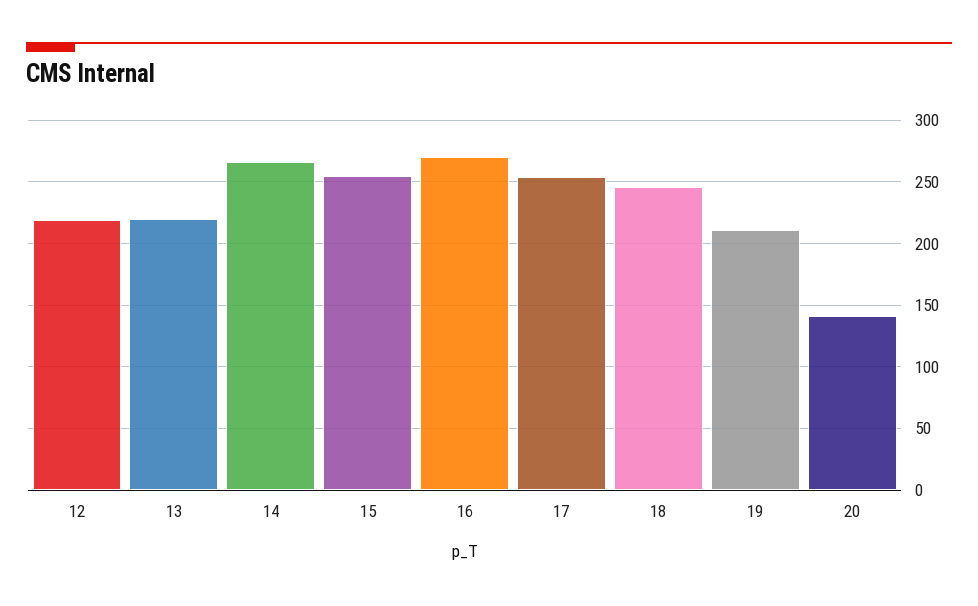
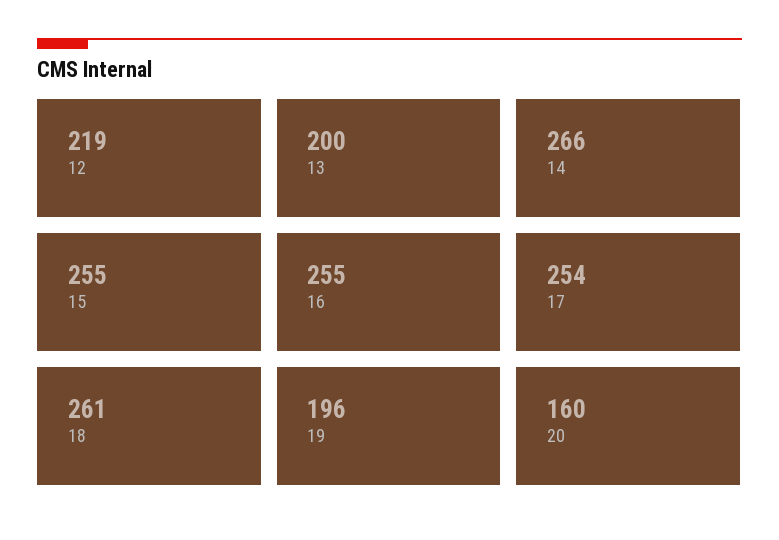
13: 220 -> 200
16: 270 -> 255
18: 245 -> 261
19: 210 -> 196
20: 140 -> 160

